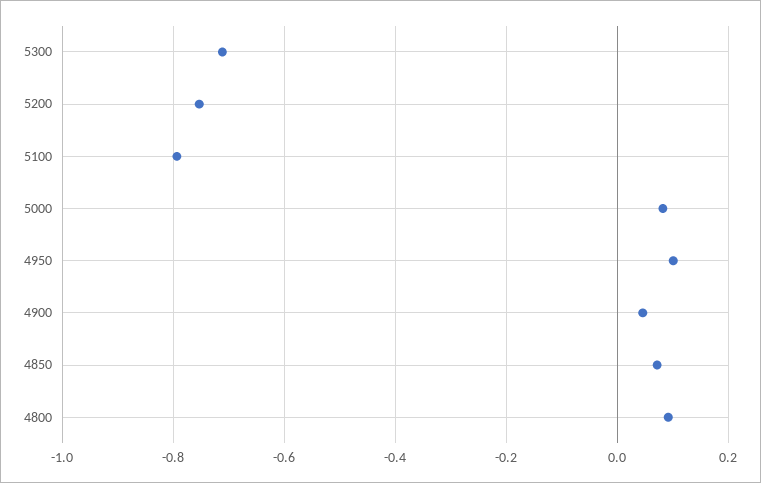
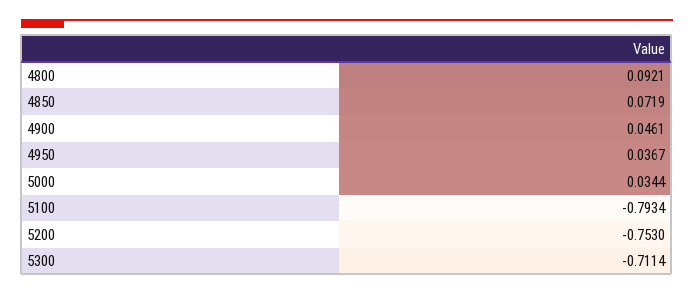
5000: 0.08 -> 0.0344
4950: 0.1 -> 0.0367

